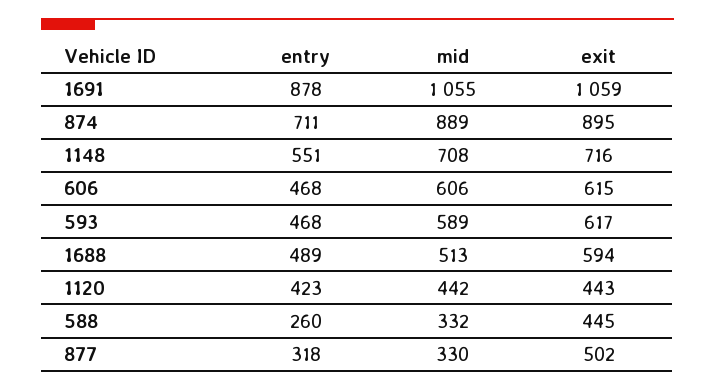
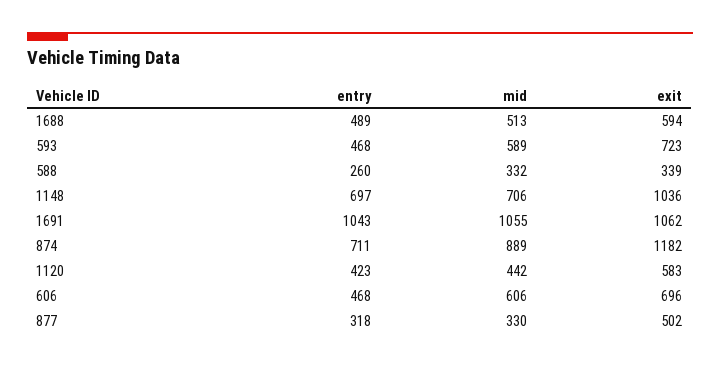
entry, 1691: 878 -> 1043
exit, 1691: 1059 -> 1062
exit, 874: 895 -> 1182
entry, 1148: 551 -> 697
mid, 1148: 708 -> 706
exit, 1148: 716 -> 1036
exit, 606: 615 -> 696
exit, 593: 617 -> 723
exit, 1120: 443 -> 583
exit, 588: 445 -> 339

